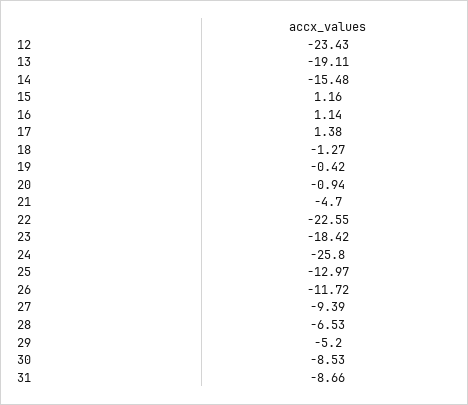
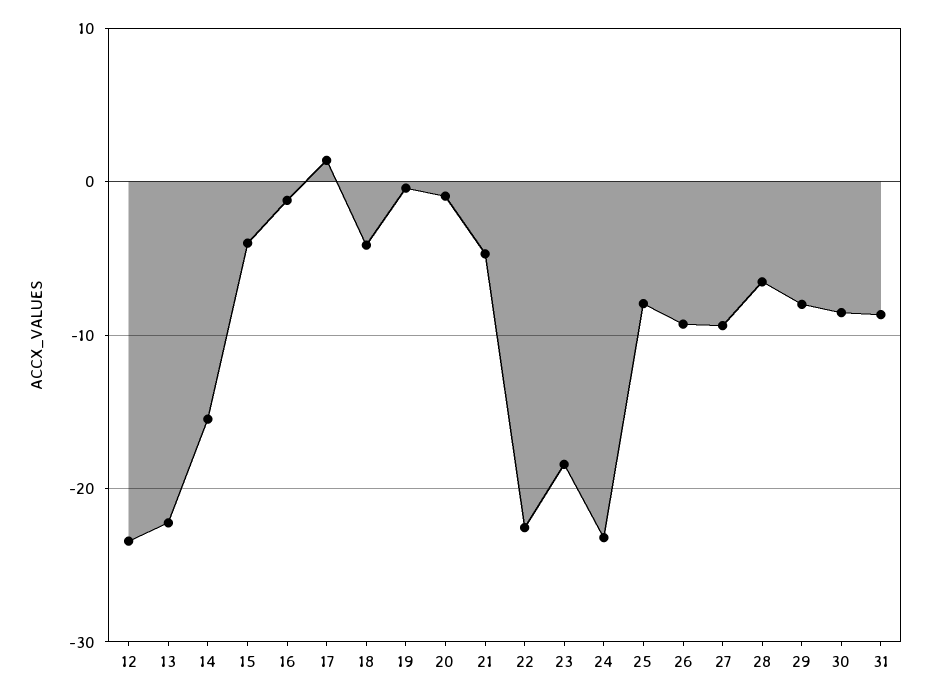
13: -19.11 -> -22
15: 1.16 -> -4
16: 1.14 -> -1
18: -1.27 -> -4
24: -25.8 -> -23
25: -12.97 -> -8
26: -11.72 -> -9
29: -5.2 -> -8

